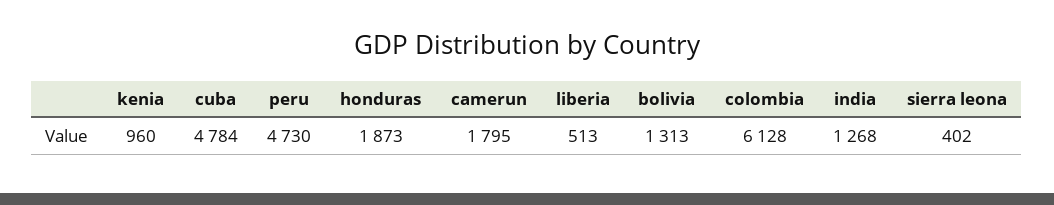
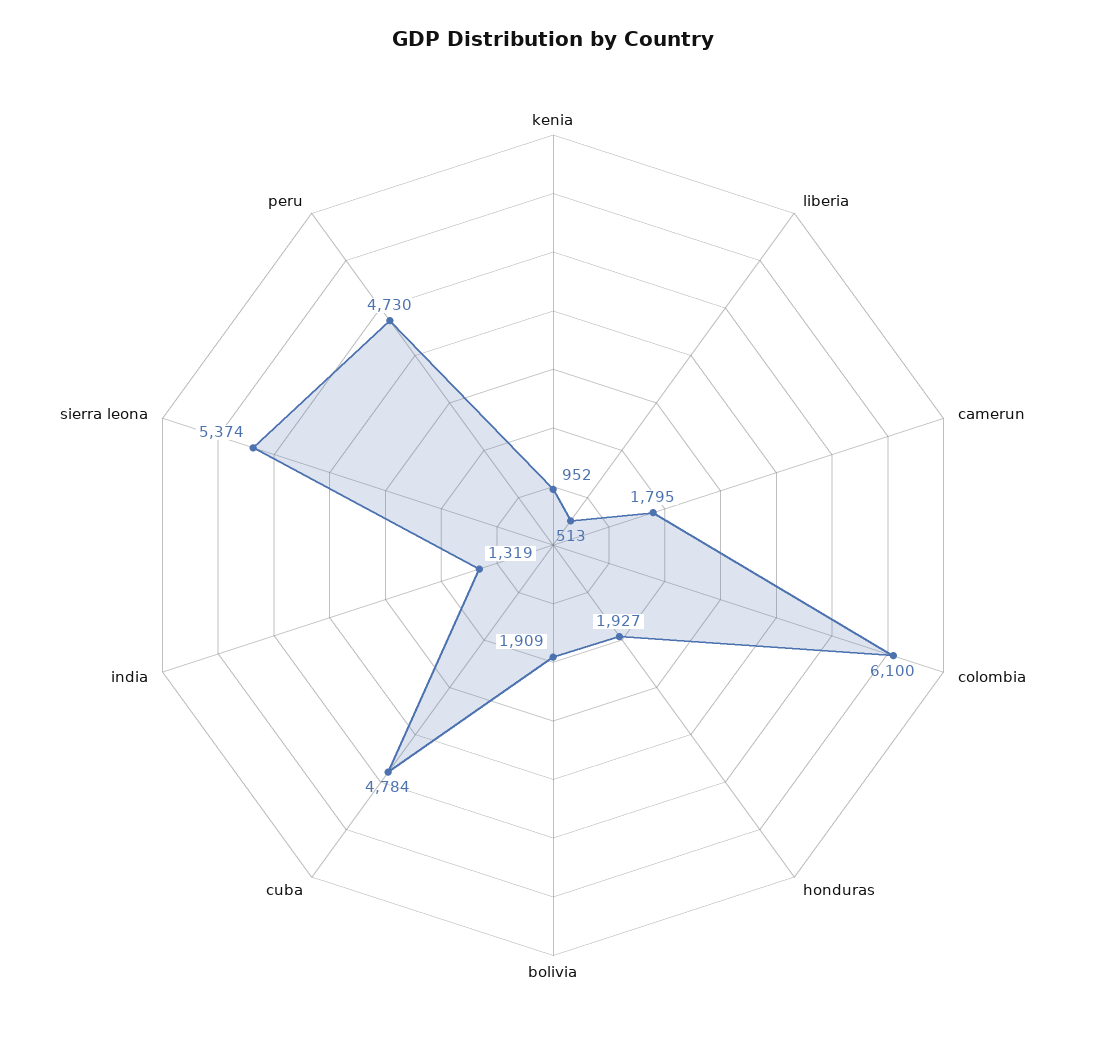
kenia: 960 -> 952
honduras: 1873 -> 1927
bolivia: 1313 -> 1909
colombia: 6128 -> 6100
india: 1268 -> 1319
sierra leona: 402 -> 5374

